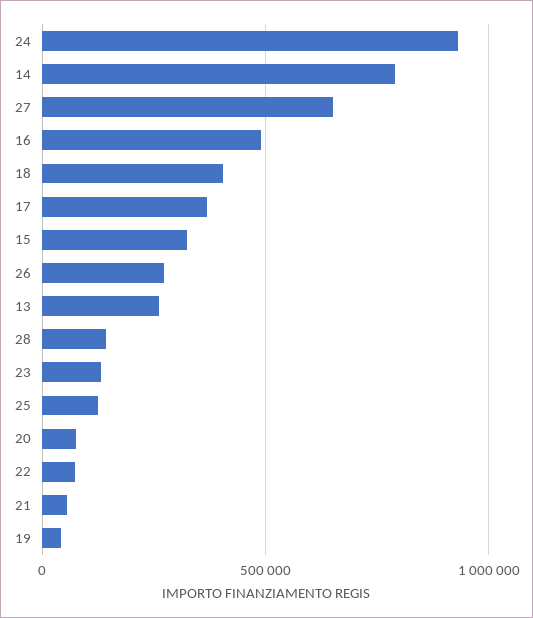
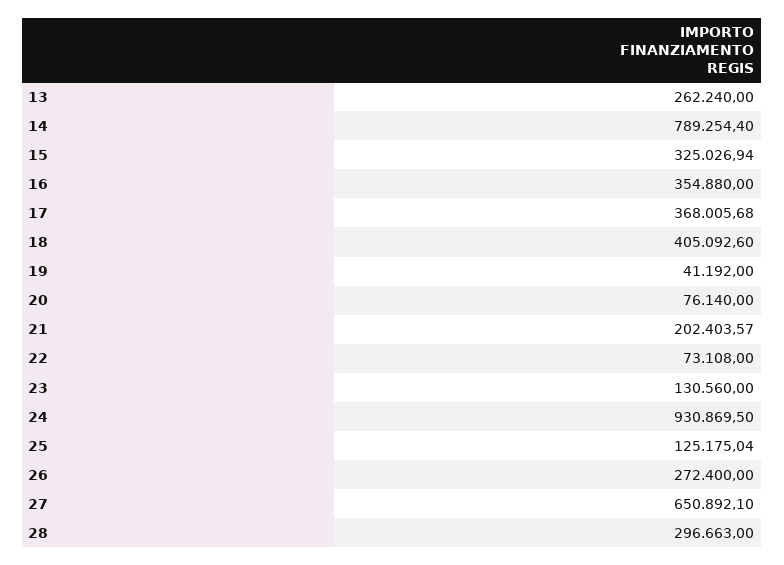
16: 500000 -> 354880
28: 150000 -> 296663
21: 50000 -> 202403.57

